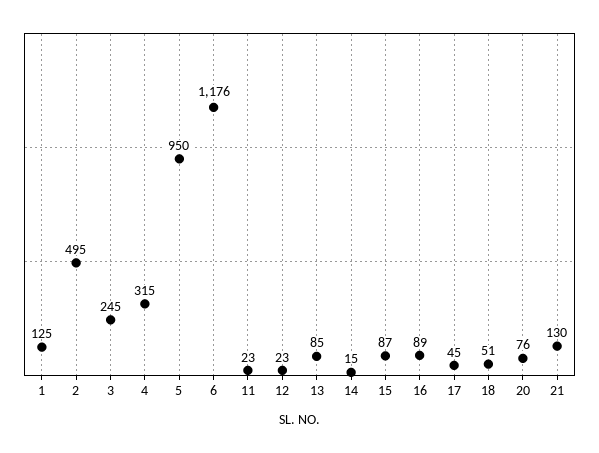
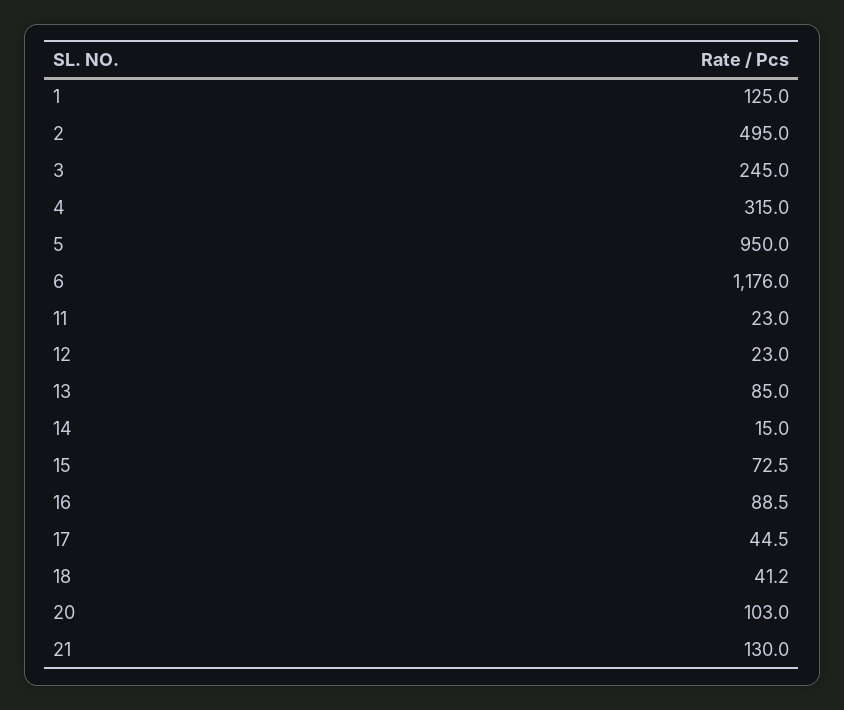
15: 87 -> 72.5
18: 51 -> 41.2
20: 76 -> 103

